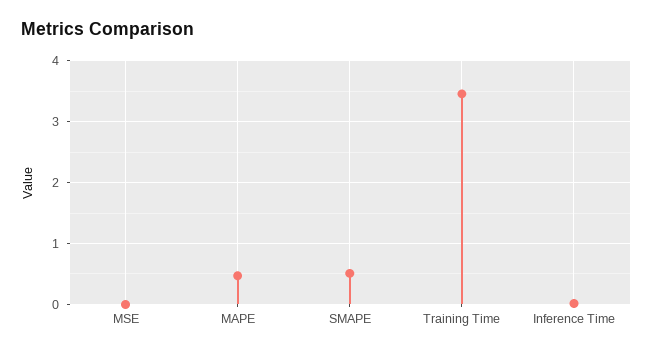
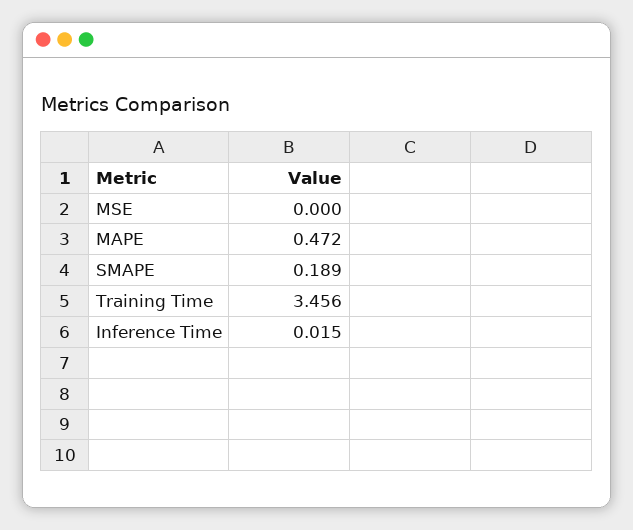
SMAPE: 0.5 -> 0.189

